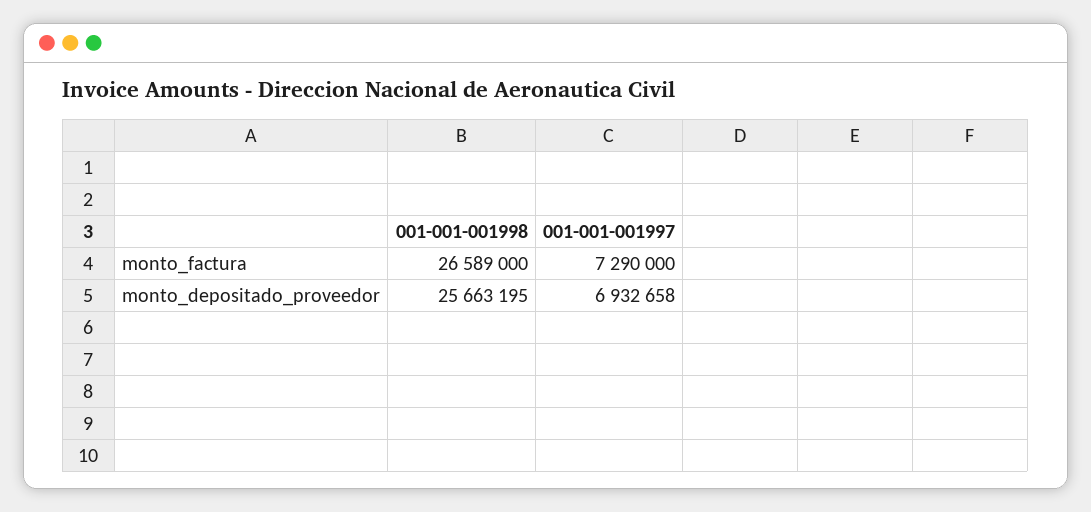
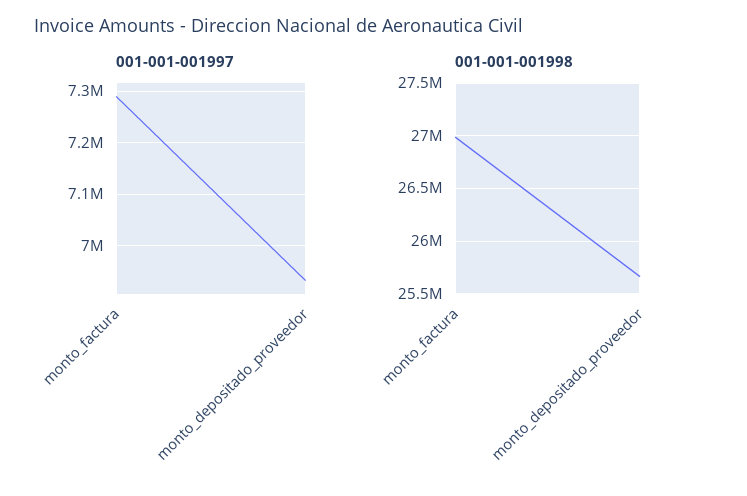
001-001-001998, monto_factura: 26589000 -> 27000000

